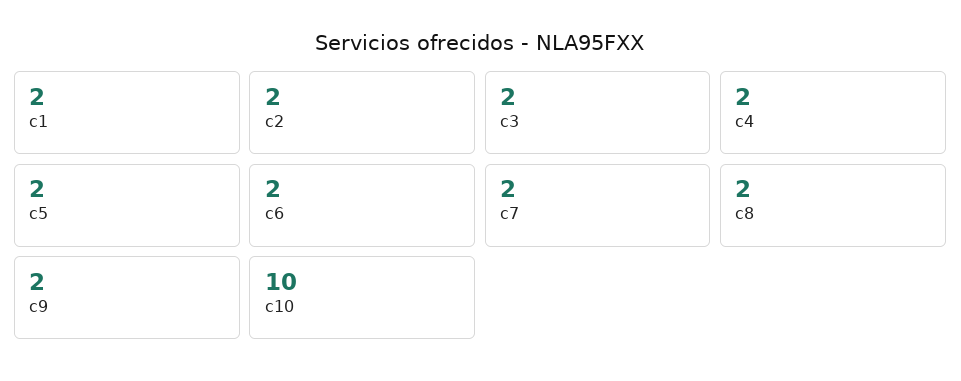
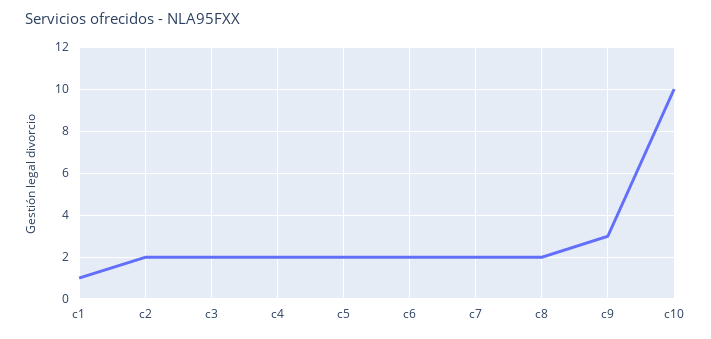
c1: 2 -> 1
c9: 2 -> 3

